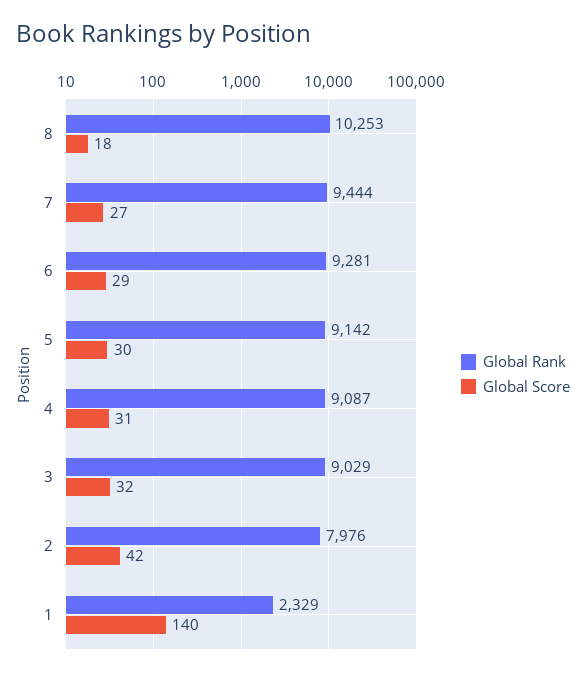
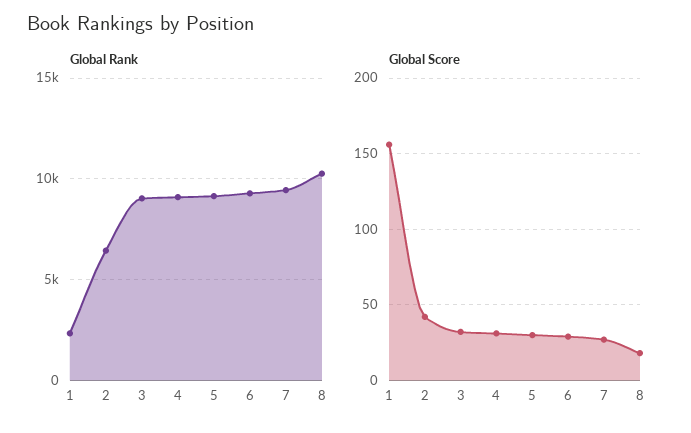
Global Rank, 2: 7976 -> 6500
Global Score, 1: 140 -> 155

